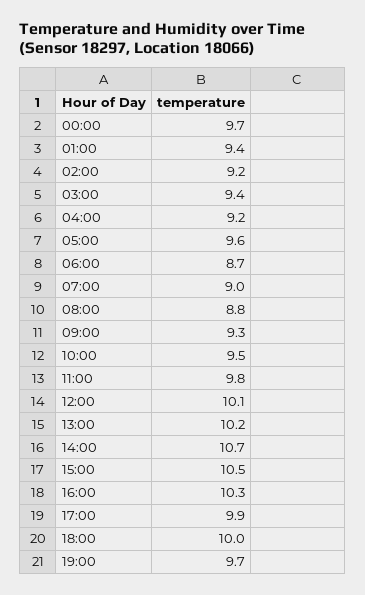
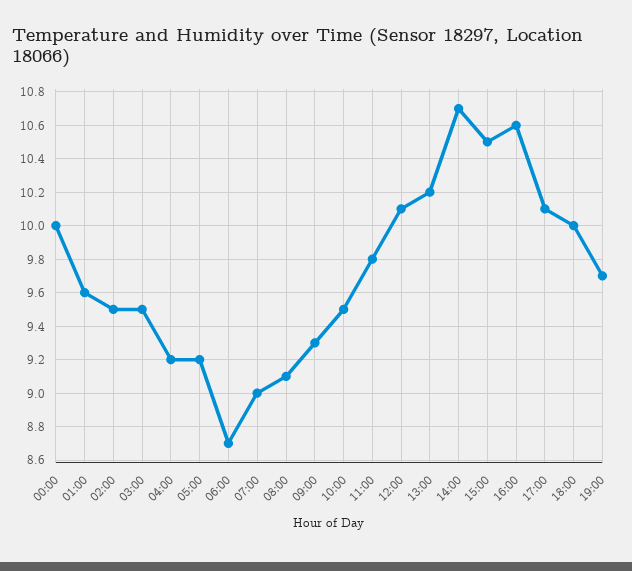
00:00: 9.7 -> 10
01:00: 9.4 -> 9.6
02:00: 9.2 -> 9.5
03:00: 9.4 -> 9.5
05:00: 9.6 -> 9.2
08:00: 8.8 -> 9.1
16:00: 10.3 -> 10.6
17:00: 9.9 -> 10.1

